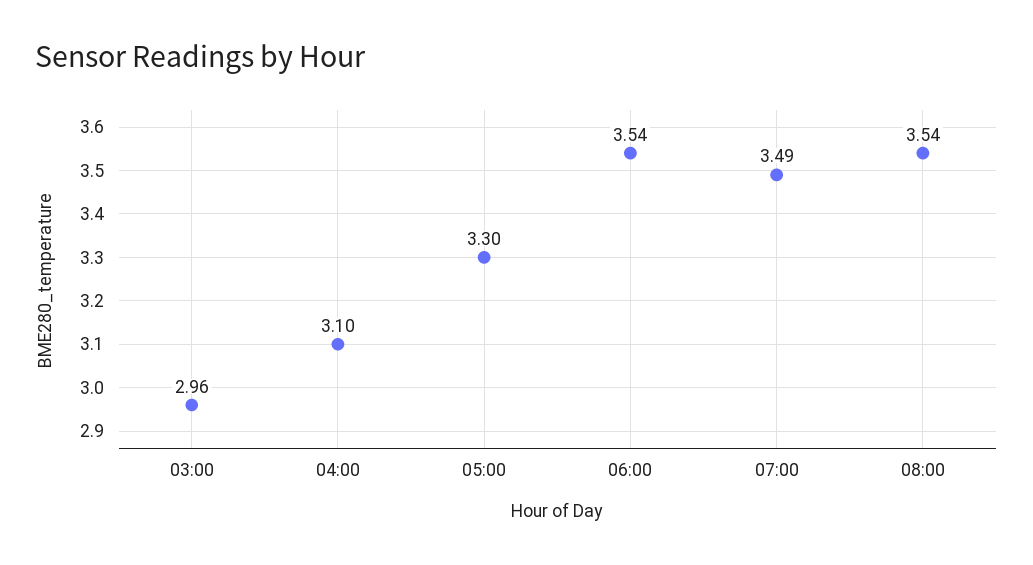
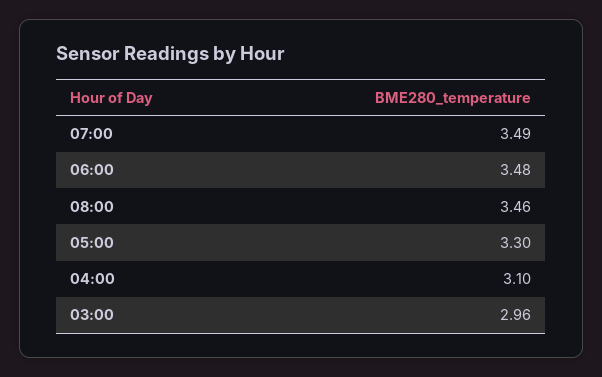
06:00: 3.54 -> 3.48
08:00: 3.54 -> 3.46

